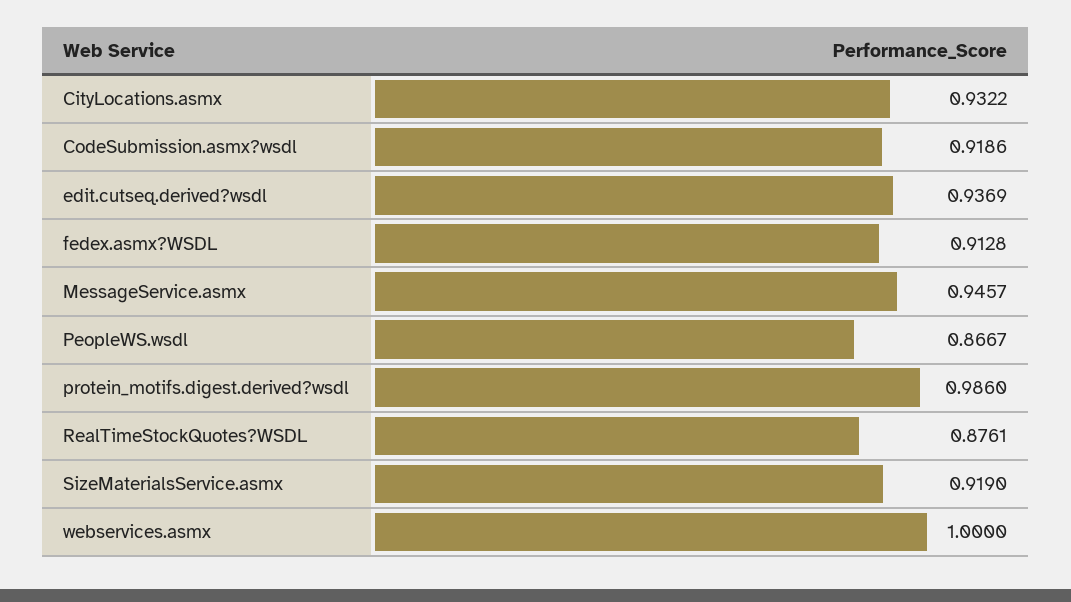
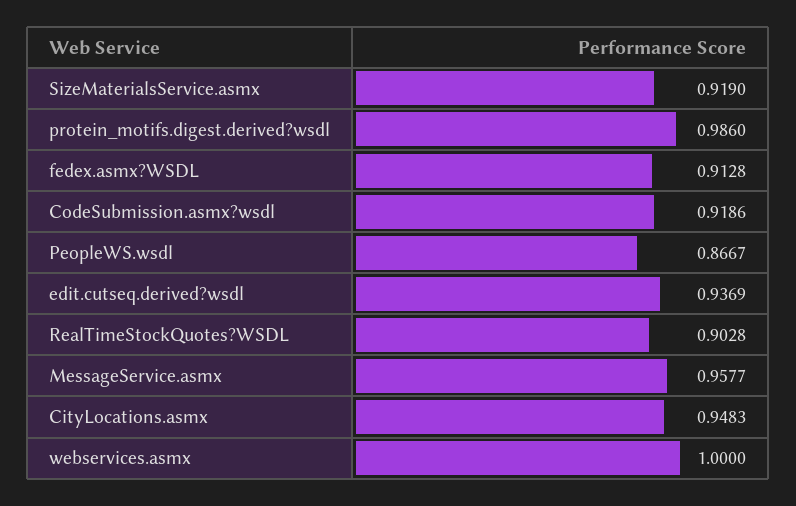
CityLocations.asmx: 0.9322 -> 0.9483
MessageService.asmx: 0.9457 -> 0.9577
RealTimeStockQuotes?WSDL: 0.8761 -> 0.9028

